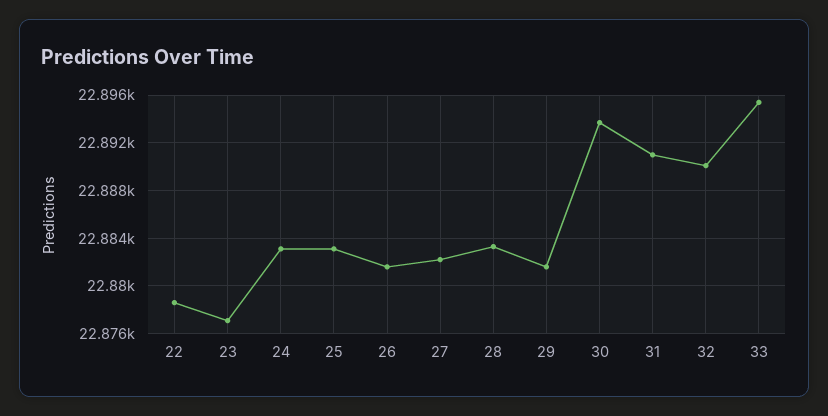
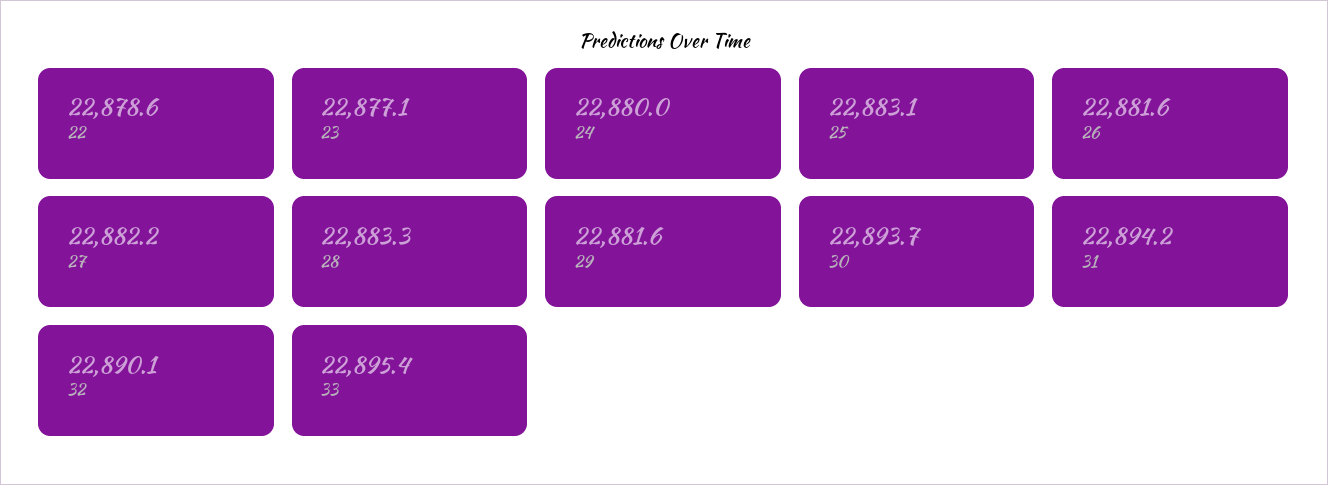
24: 22883 -> 22880
31: 22891 -> 22894.2

